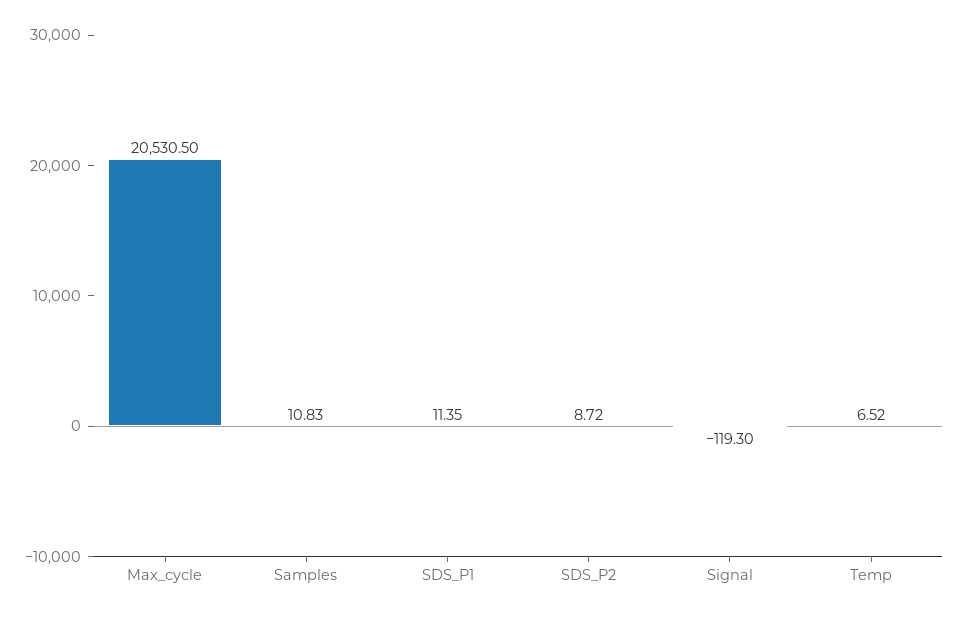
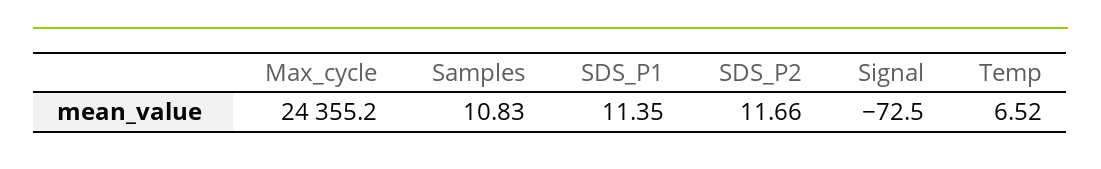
Max_cycle: 20530.5 -> 24355.2
SDS_P2: 8.72 -> 11.66
Signal: -119.3 -> -72.5

